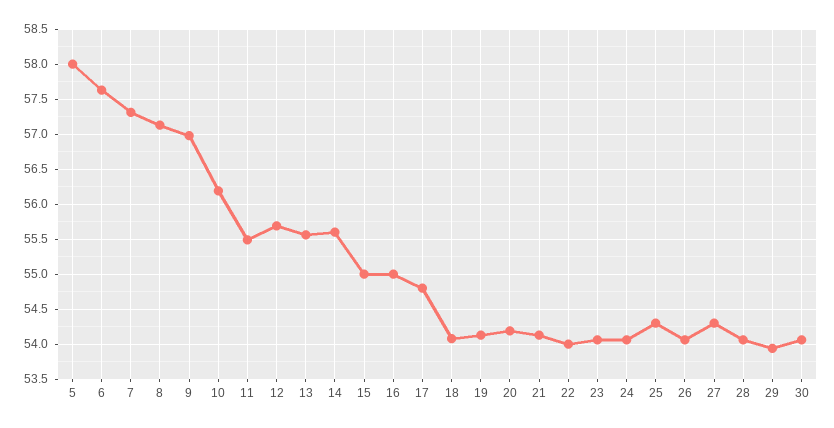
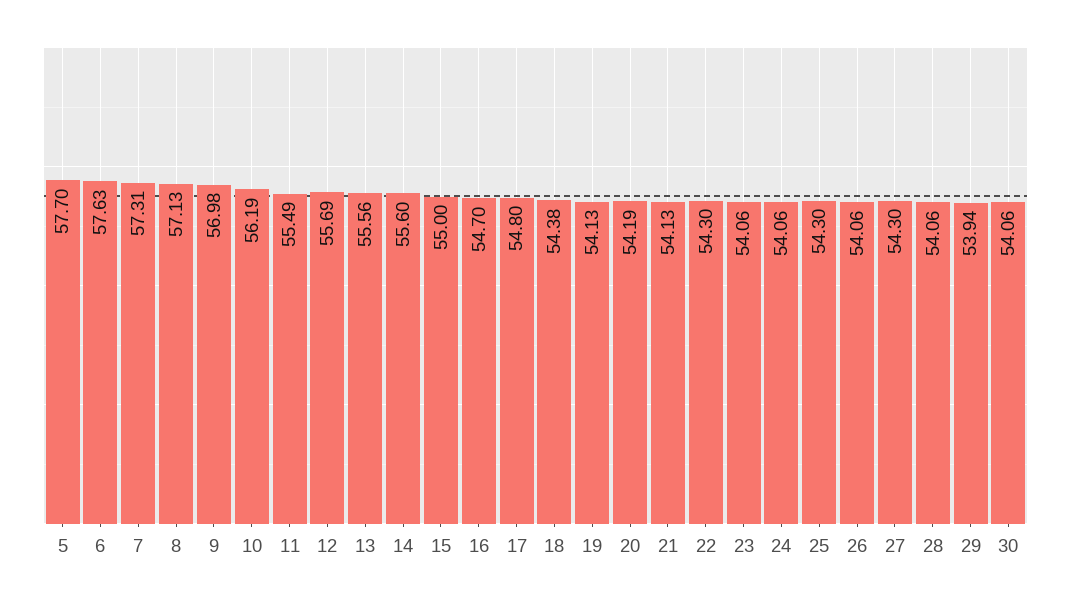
5: 58 -> 57.7
16: 55 -> 54.7
18: 54.1 -> 54.38
22: 54 -> 54.3

